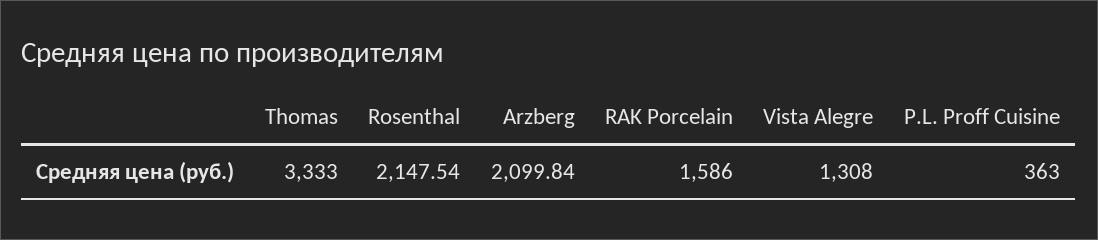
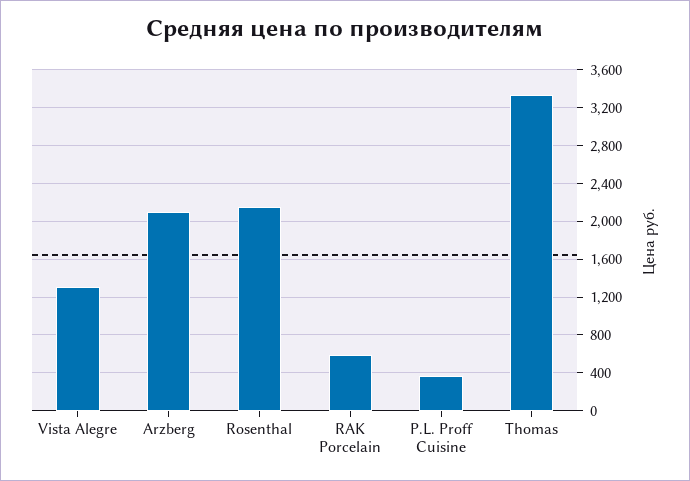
RAK Porcelain: 1586 -> 600

